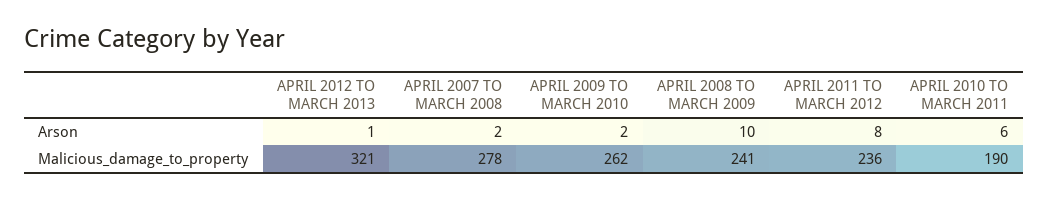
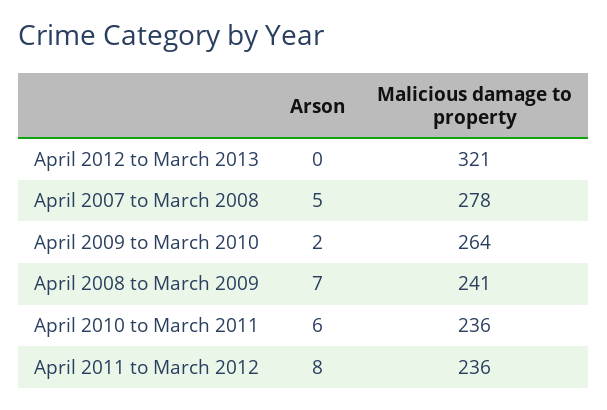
APRIL 2012 TO MARCH 2013, Arson: 1 -> 0
APRIL 2007 TO MARCH 2008, Arson: 2 -> 5
APRIL 2008 TO MARCH 2009, Arson: 10 -> 7
APRIL 2009 TO MARCH 2010, Malicious_damage_to_property: 262 -> 264
APRIL 2010 TO MARCH 2011, Malicious_damage_to_property: 190 -> 236

